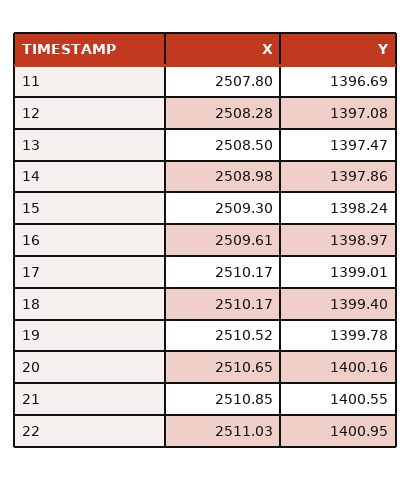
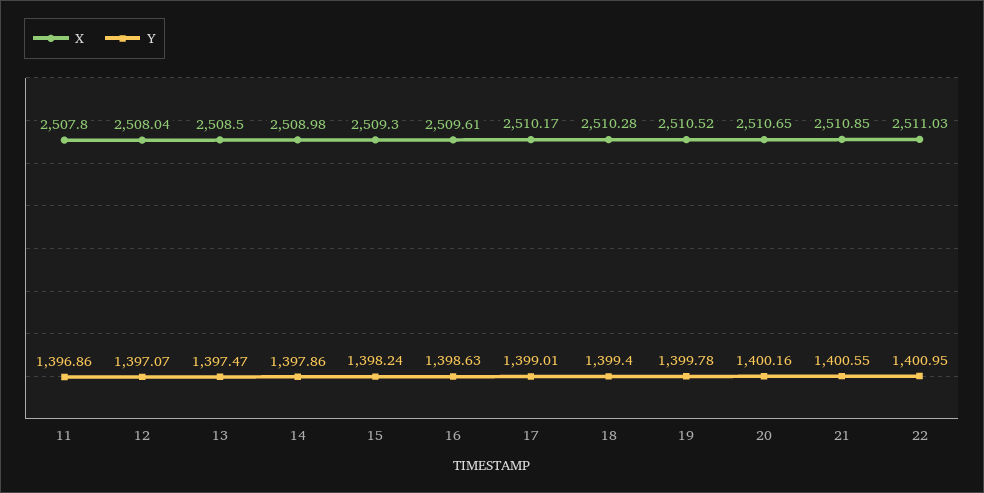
Y, 11: 1396.69 -> 1396.86
X, 12: 2508.28 -> 2508.04
Y, 12: 1397.08 -> 1397.07
Y, 16: 1398.97 -> 1398.63
X, 18: 2510.17 -> 2510.28

